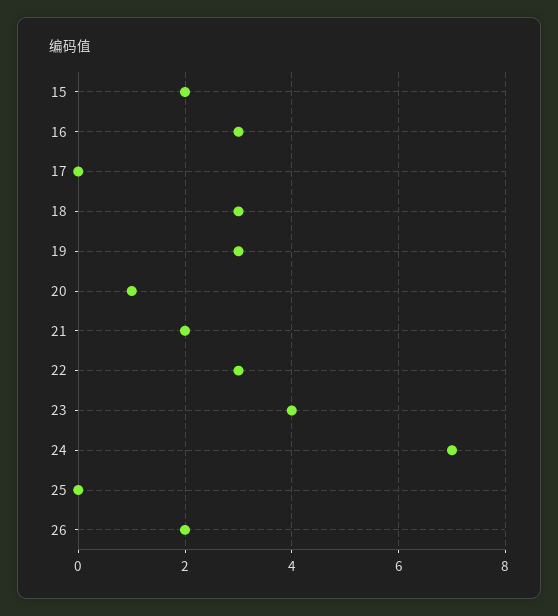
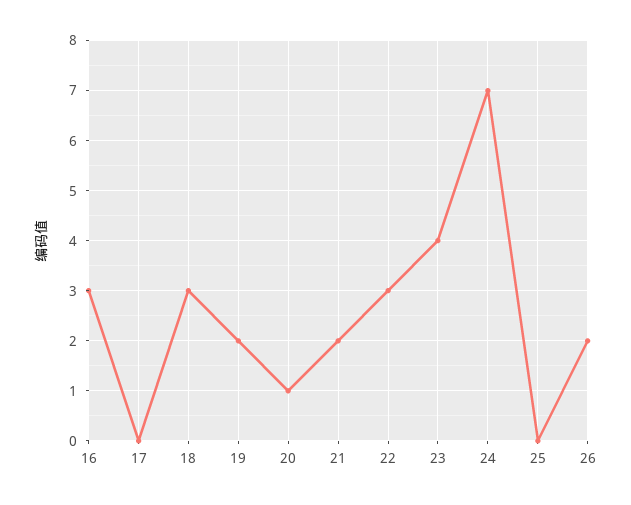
15: 2 -> none
19: 3 -> 2

